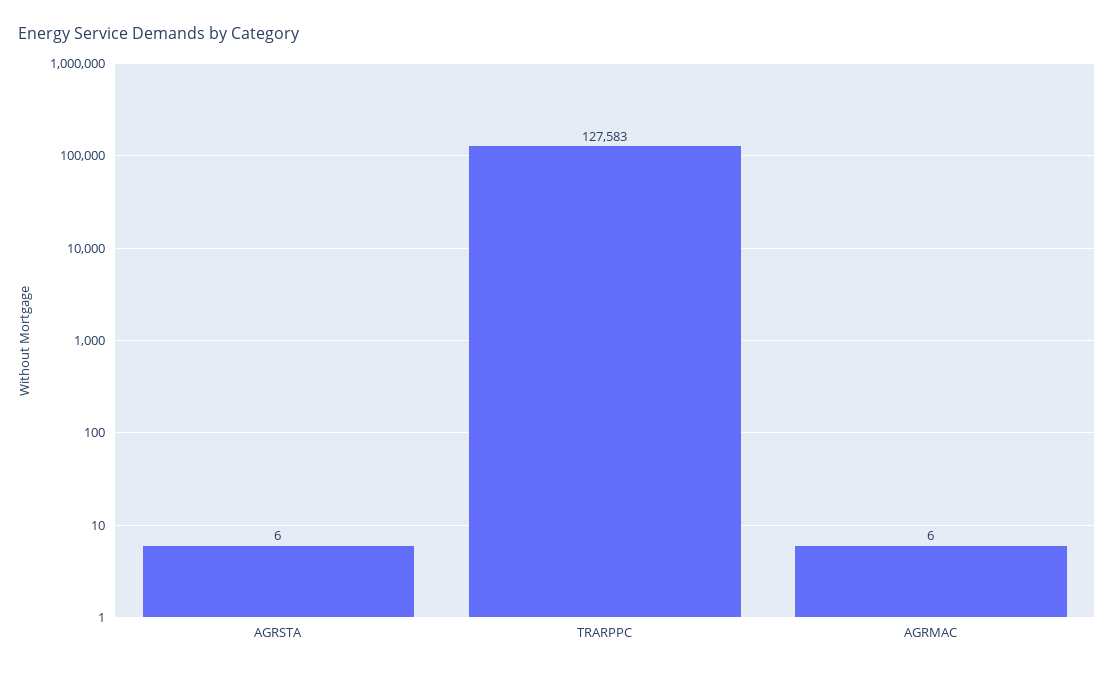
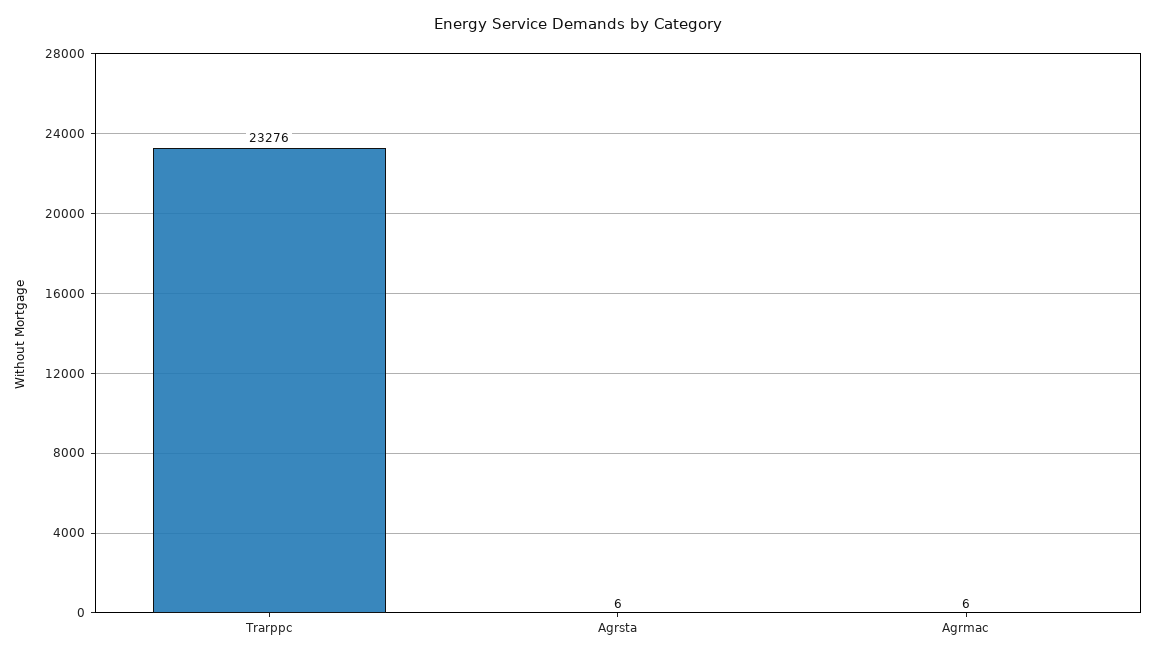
TRARPPC: 127583 -> 23276

